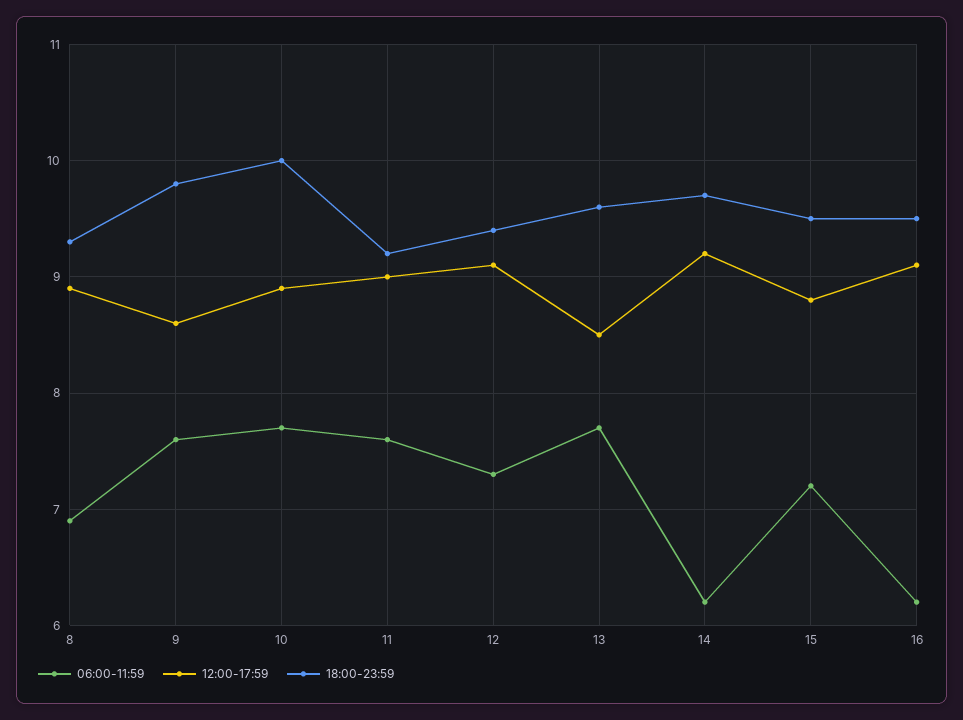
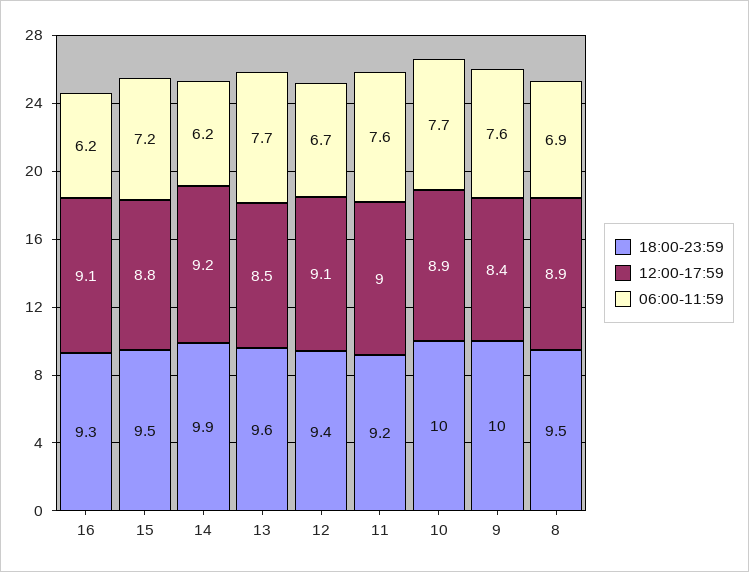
18:00-23:59, 8: 9.3 -> 9.5
12:00-17:59, 9: 8.6 -> 8.4
18:00-23:59, 9: 9.8 -> 10
06:00-11:59, 12: 7.3 -> 6.7
18:00-23:59, 14: 9.7 -> 9.9
18:00-23:59, 16: 9.5 -> 9.3

